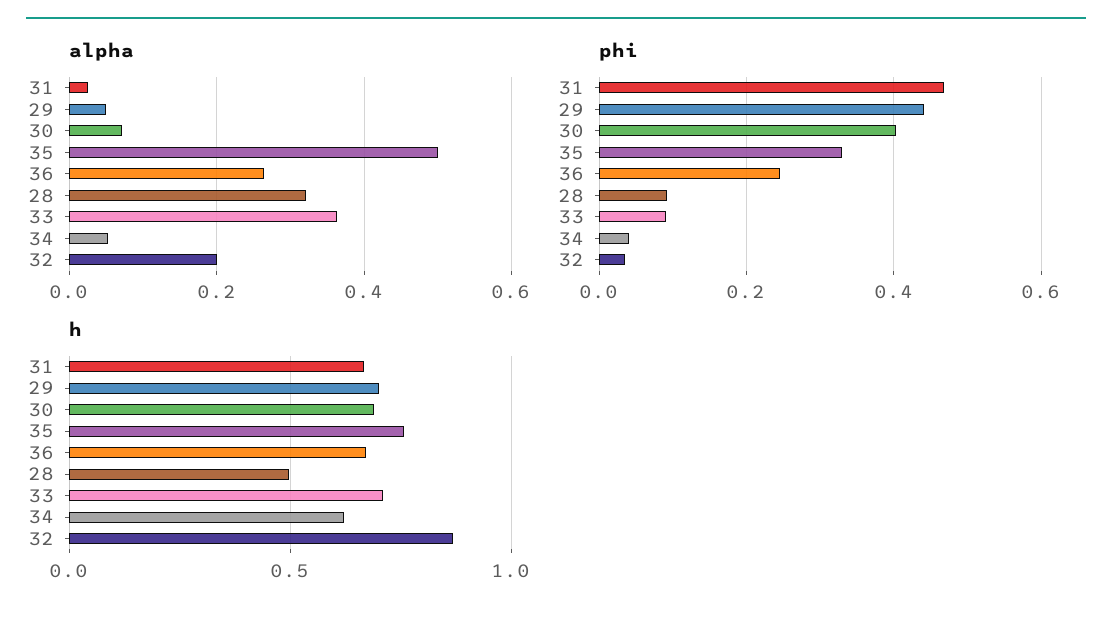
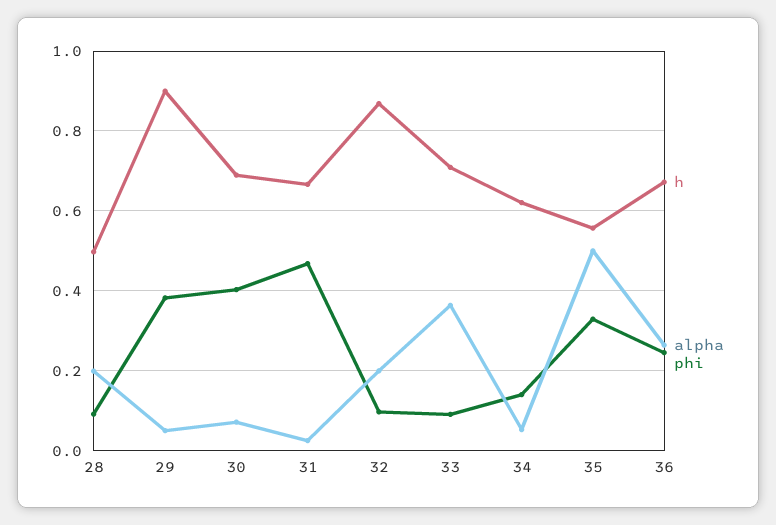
alpha, 28: 0.32 -> 0.2
phi, 29: 0.44 -> 0.38
phi, 34: 0.04 -> 0.14
phi, 32: 0.04 -> 0.1
h, 29: 0.7 -> 0.9
h, 35: 0.75 -> 0.56

